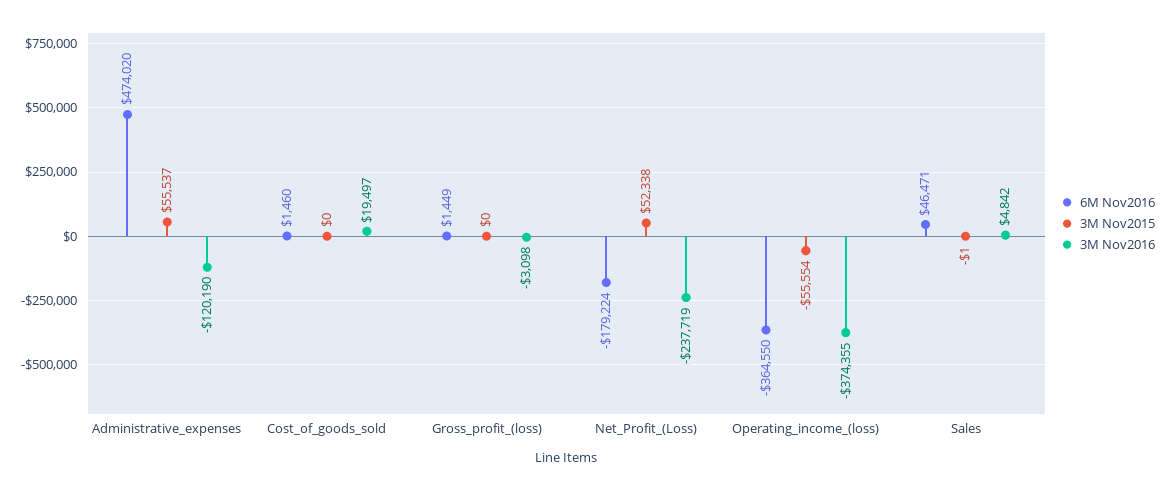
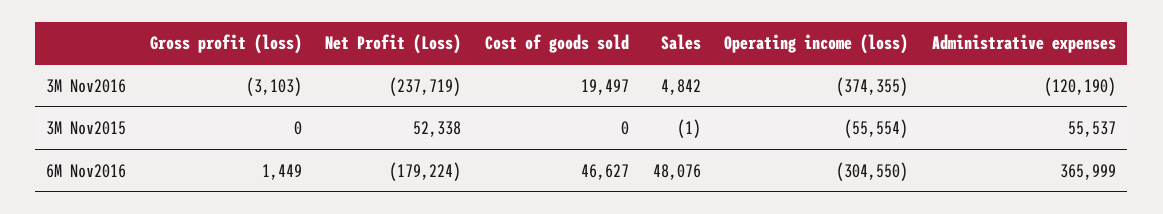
6M Nov2016, Administrative_expenses: 474020 -> 365999
6M Nov2016, Cost_of_goods_sold: 1460 -> 46627
3M Nov2016, Gross_profit_(loss): -3098 -> -3103
6M Nov2016, Operating_income_(loss): -364550 -> -304550
6M Nov2016, Sales: 46471 -> 48076

